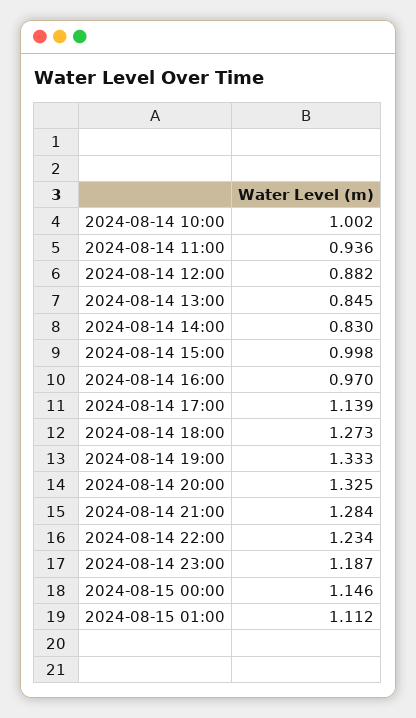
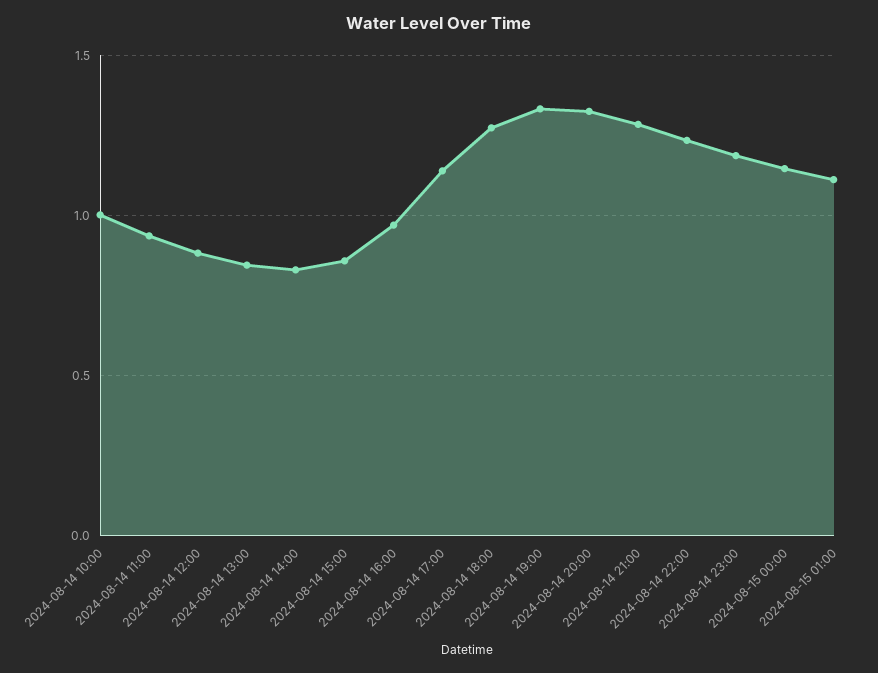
2024-08-14 15:00: 0.998 -> 0.85

